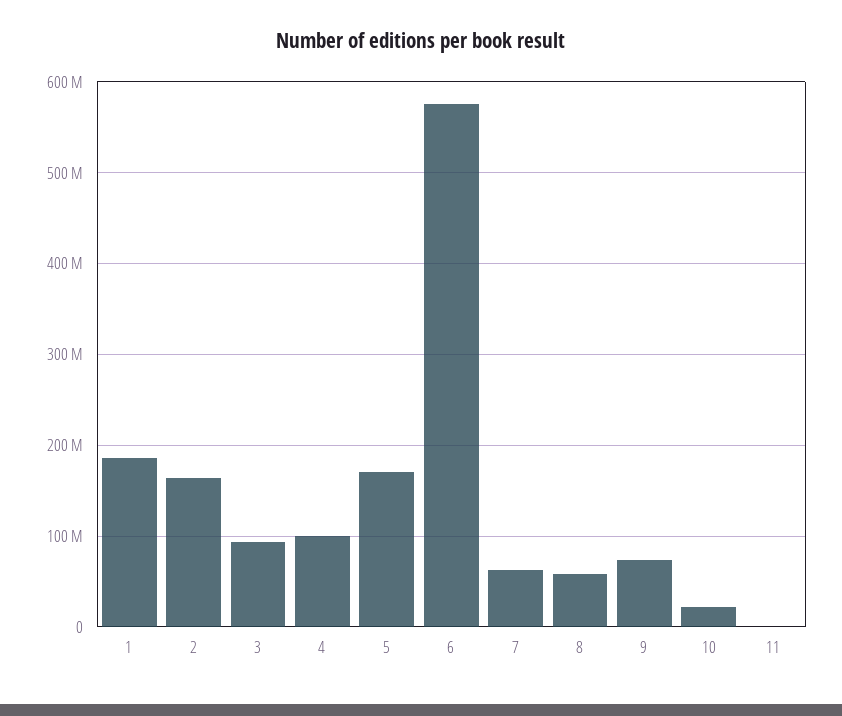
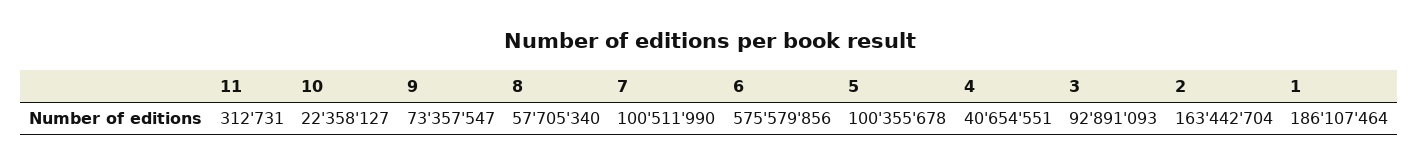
4: 100000000 -> 40654551
5: 170000000 -> 100355678
7: 60000000 -> 100511990

